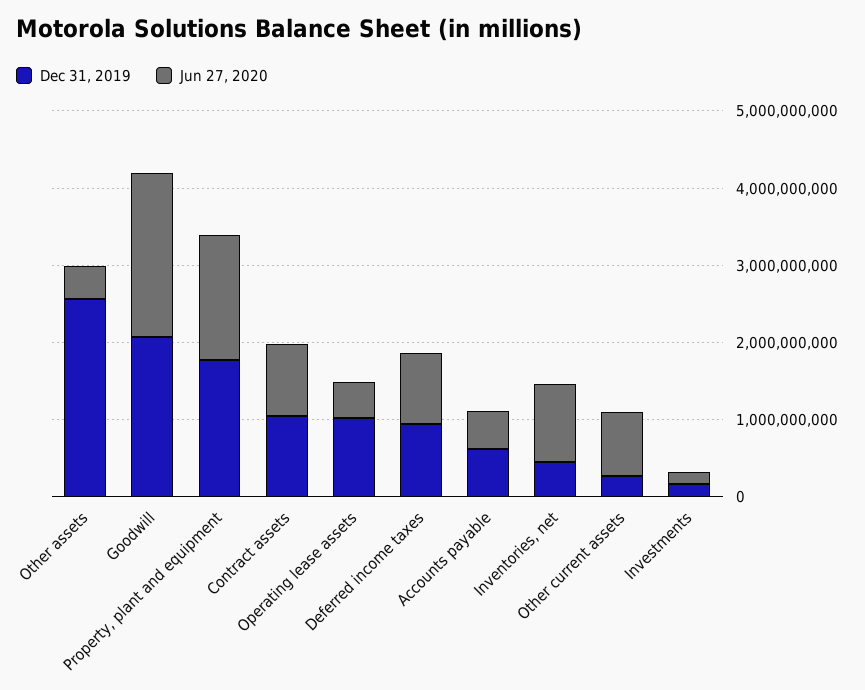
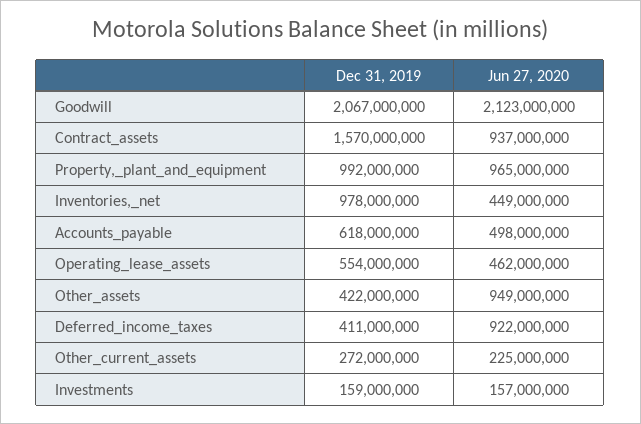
Dec 31, 2019, Other assets: 2600000000 -> 422000000
Jun 27, 2020, Other assets: 400000000 -> 949000000
Dec 31, 2019, Property, plant and equipment: 1800000000 -> 992000000
Jun 27, 2020, Property, plant and equipment: 1600000000 -> 965000000
Dec 31, 2019, Contract assets: 1000000000 -> 1570000000
Dec 31, 2019, Operating lease assets: 1000000000 -> 554000000
Dec 31, 2019, Deferred income taxes: 1000000000 -> 411000000
Dec 31, 2019, Inventories, net: 400000000 -> 978000000
Jun 27, 2020, Inventories, net: 1000000000 -> 449000000
Jun 27, 2020, Other current assets: 800000000 -> 225000000

